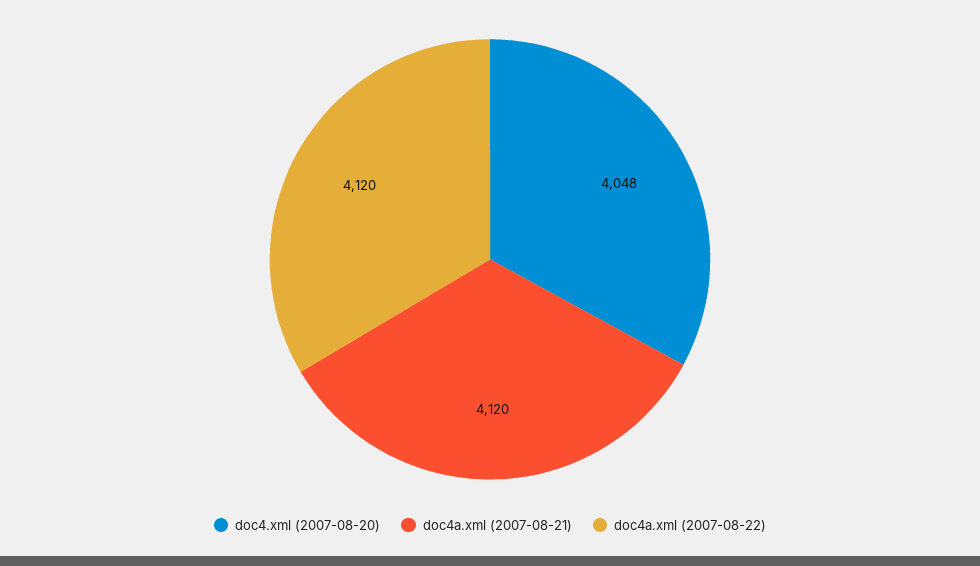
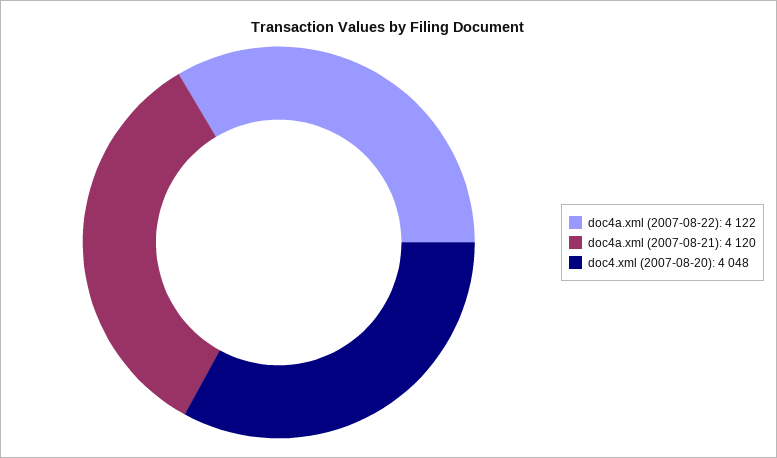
doc4a.xml (2007-08-22): 4120 -> 4122

